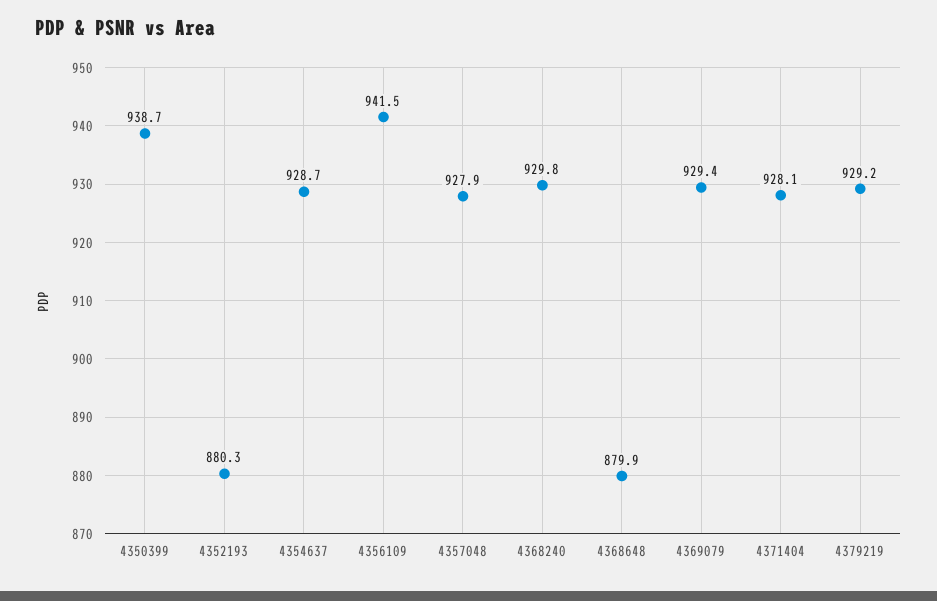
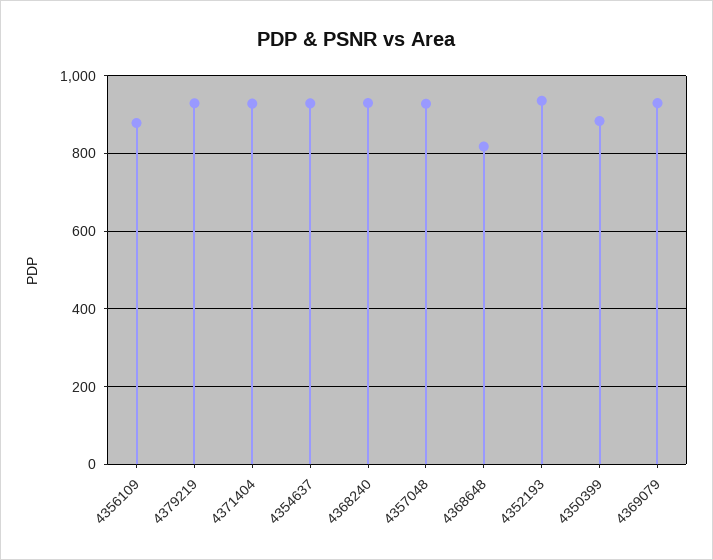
4350399: 938.7 -> 880
4352193: 880.3 -> 940
4356109: 941.5 -> 880
4368648: 879.9 -> 820

